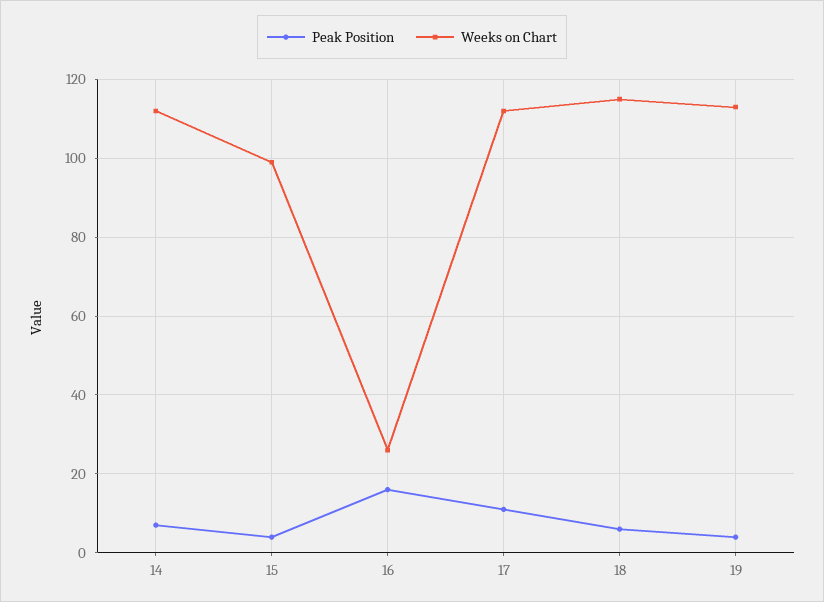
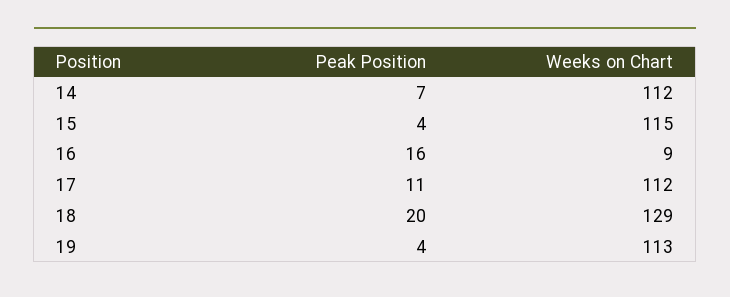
Weeks on Chart, 15: 100 -> 115
Weeks on Chart, 16: 25 -> 9
Peak Position, 18: 5 -> 20
Weeks on Chart, 18: 115 -> 129

